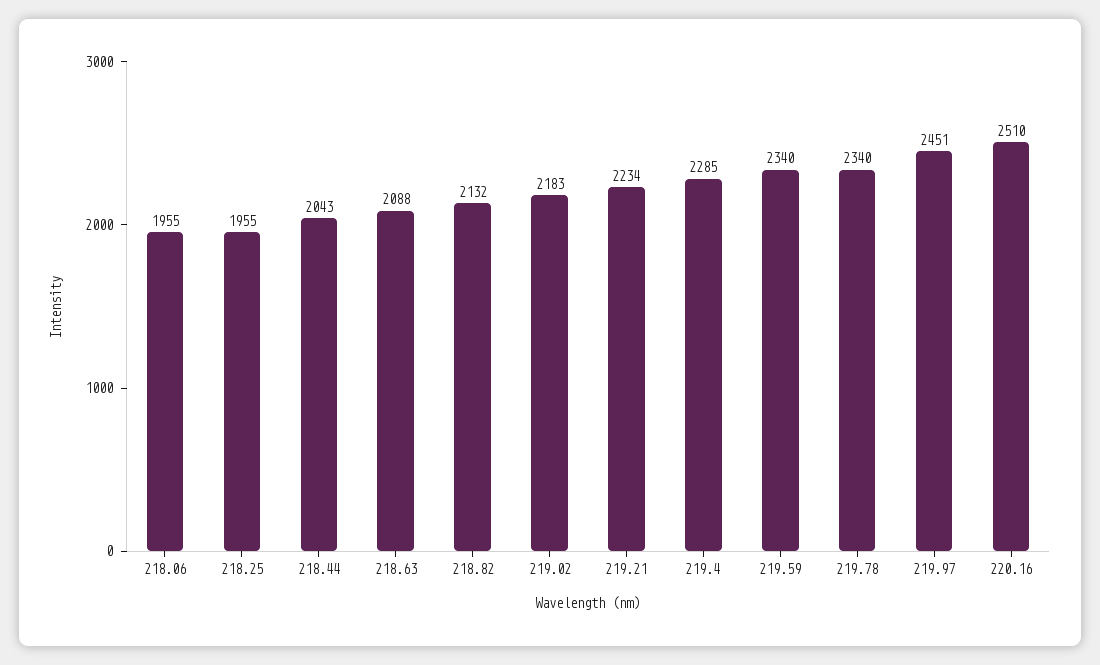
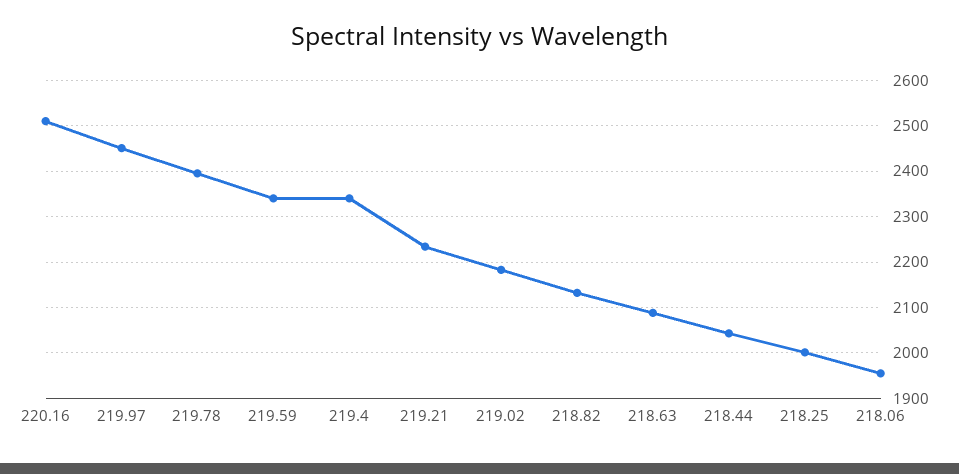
218.25: 1955 -> 2000
219.4: 2285 -> 2340
219.78: 2340 -> 2400

